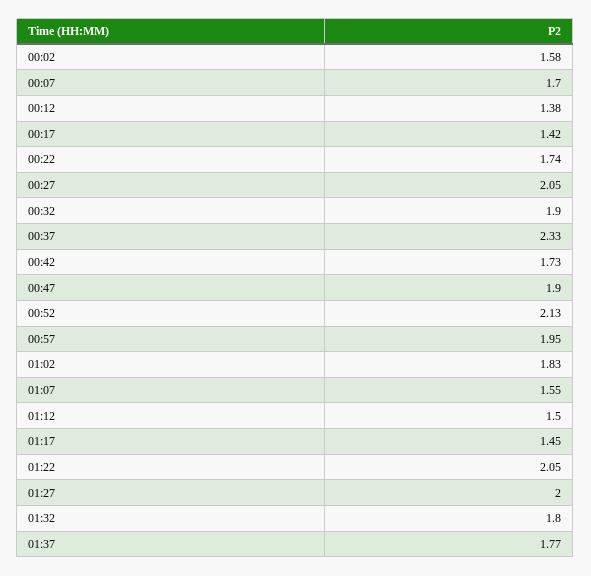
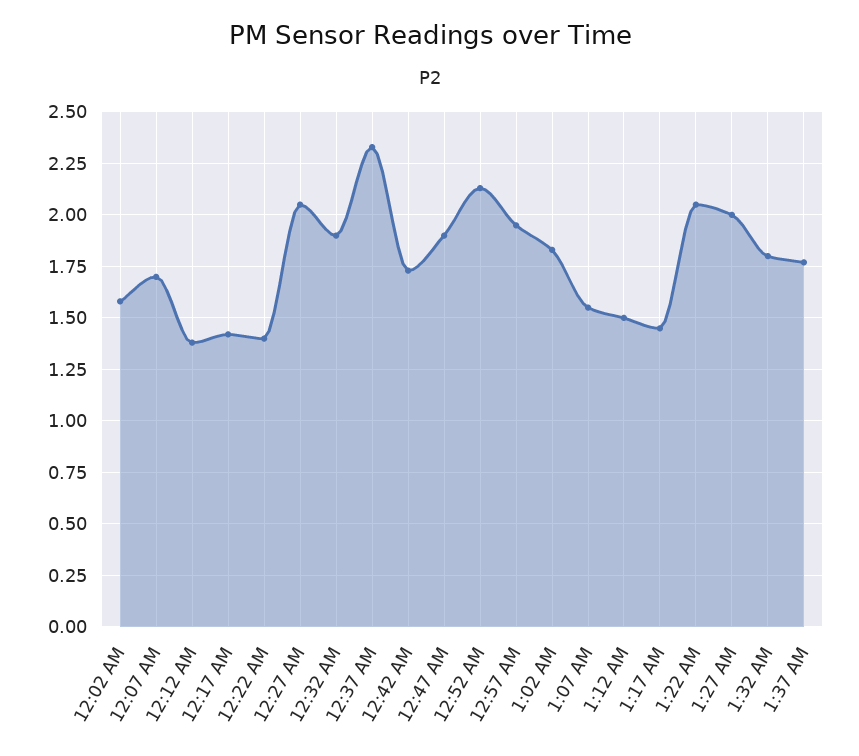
00:22: 1.74 -> 1.4

